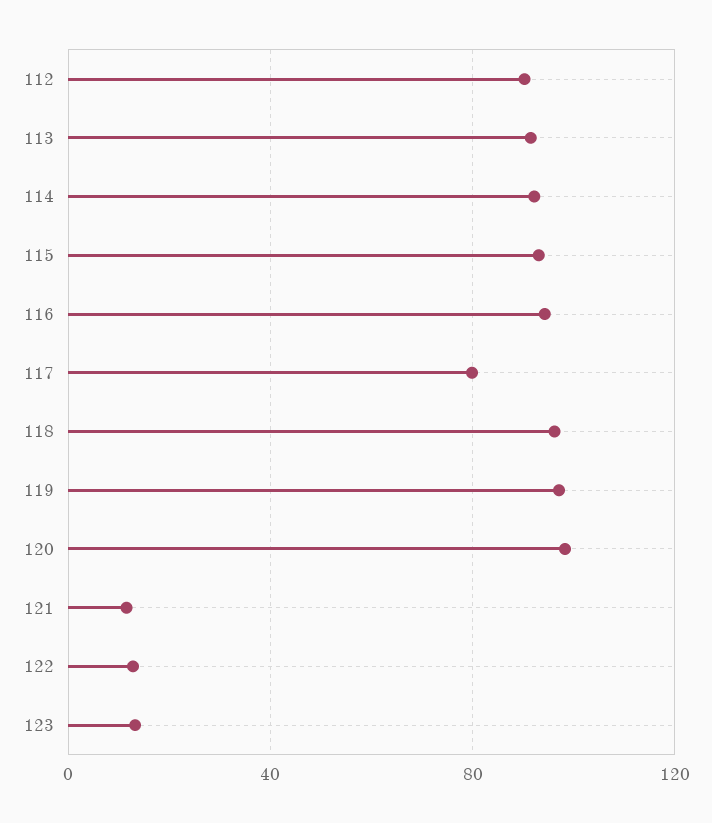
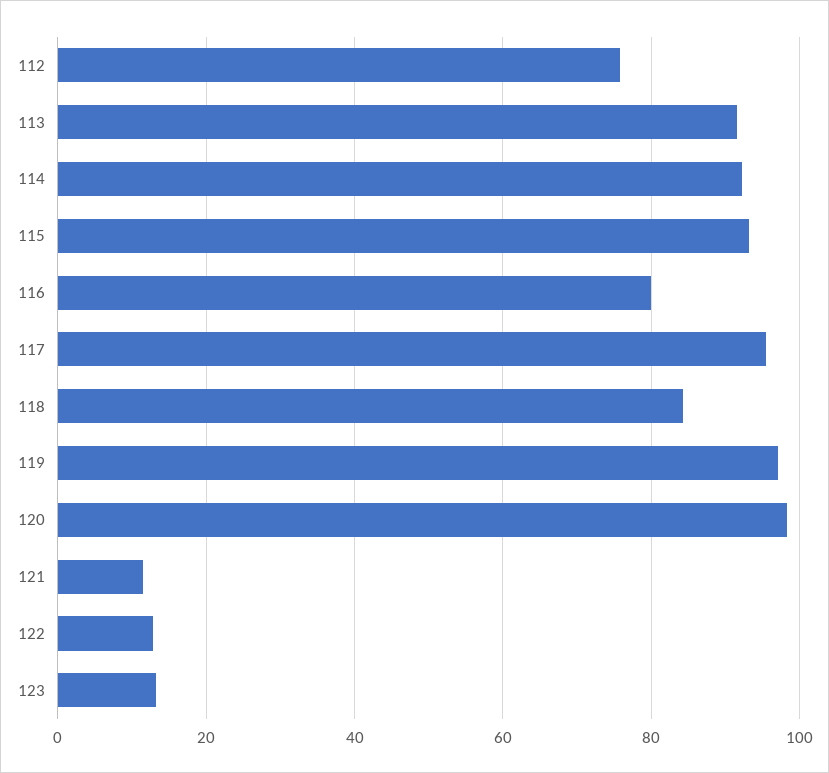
112: 90 -> 76
116: 95 -> 80
117: 80 -> 96
118: 95 -> 84

